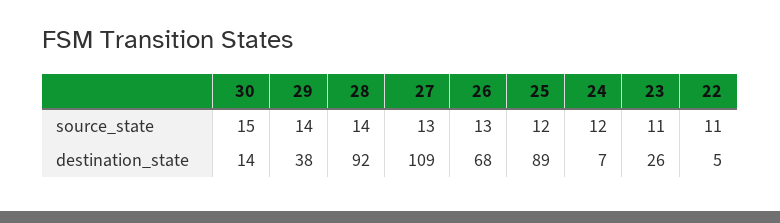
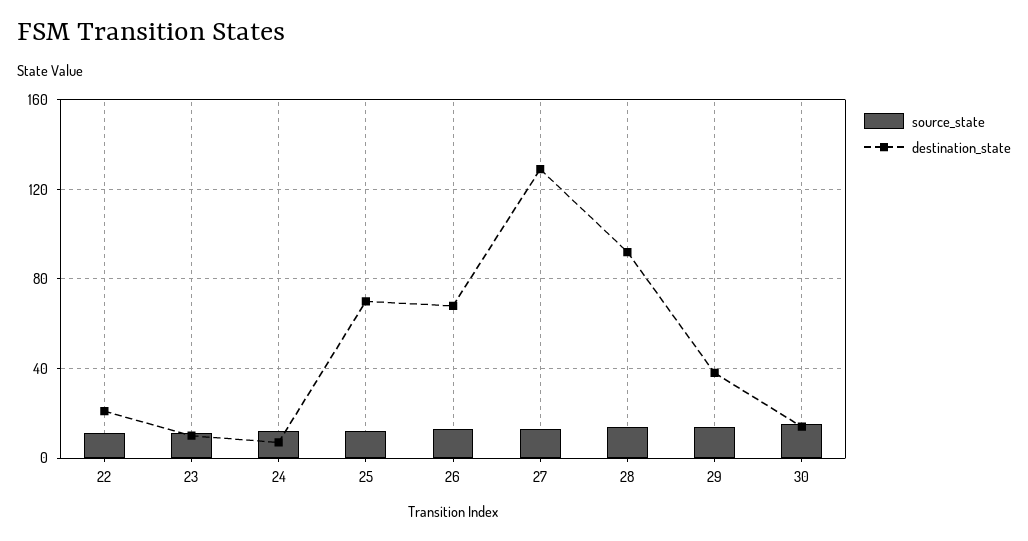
destination_state, 27: 109 -> 130
destination_state, 25: 89 -> 70
destination_state, 23: 26 -> 10
destination_state, 22: 5 -> 20

